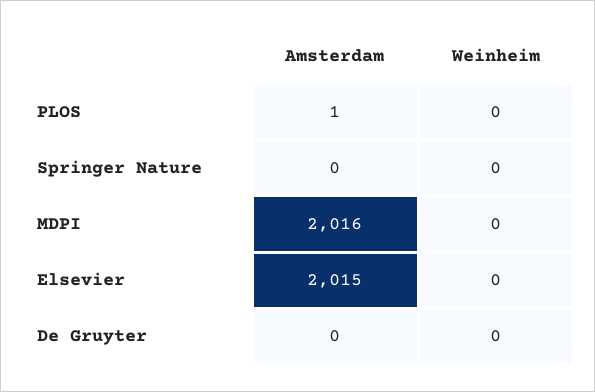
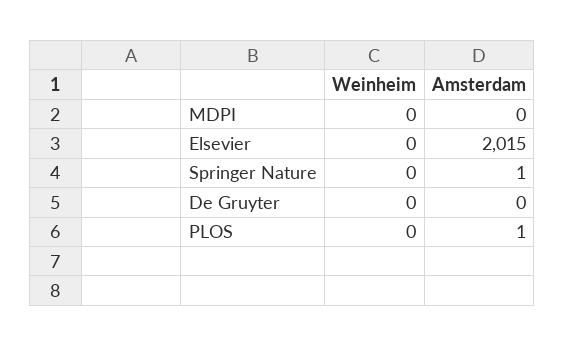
Amsterdam, Springer Nature: 0 -> 1
Amsterdam, MDPI: 2016 -> 0

